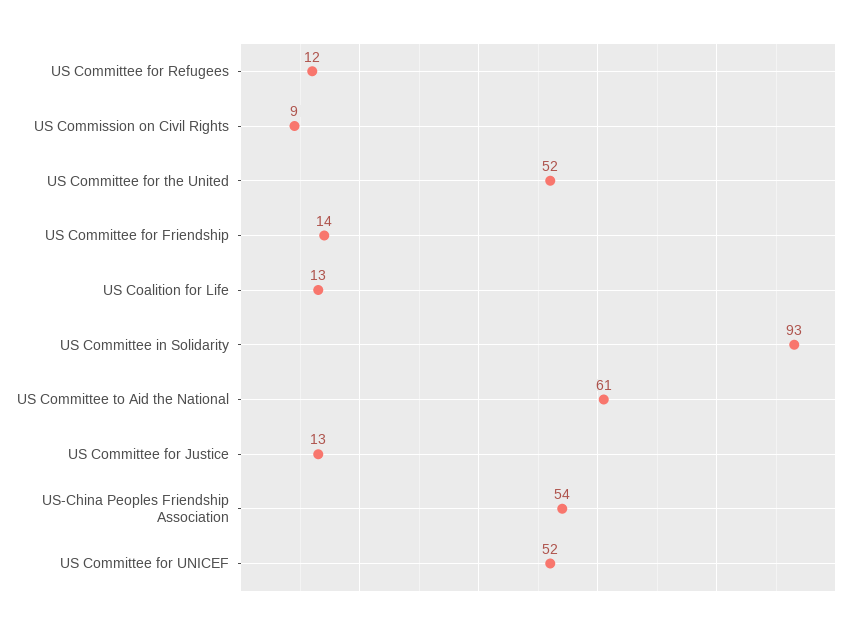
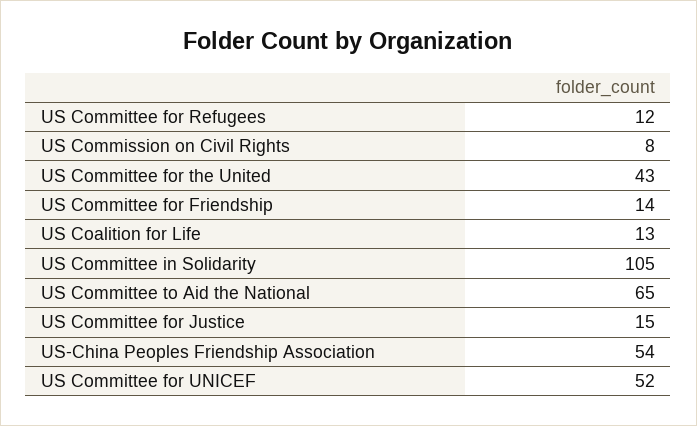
US Commission on Civil Rights: 9 -> 8
US Committee for the United: 52 -> 43
US Committee in Solidarity: 93 -> 105
US Committee to Aid the National: 61 -> 65
US Committee for Justice: 13 -> 15

